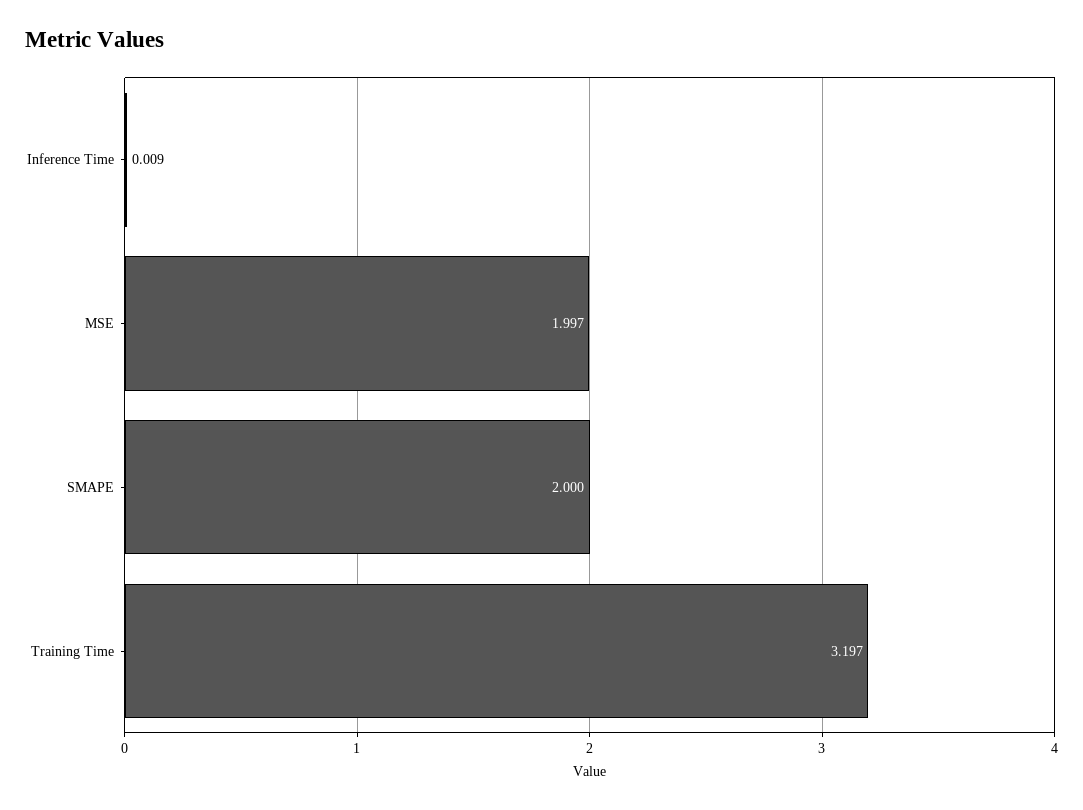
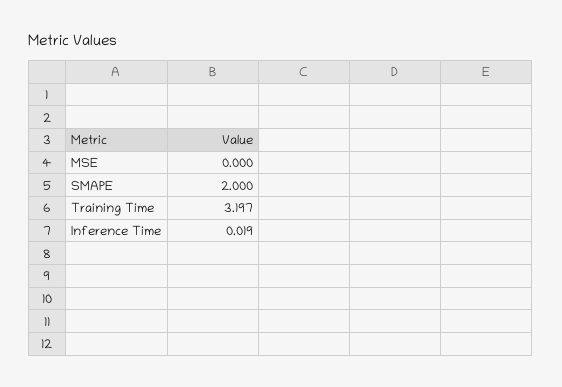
Inference Time: 0.009 -> 0.019
MSE: 1.997 -> 0

